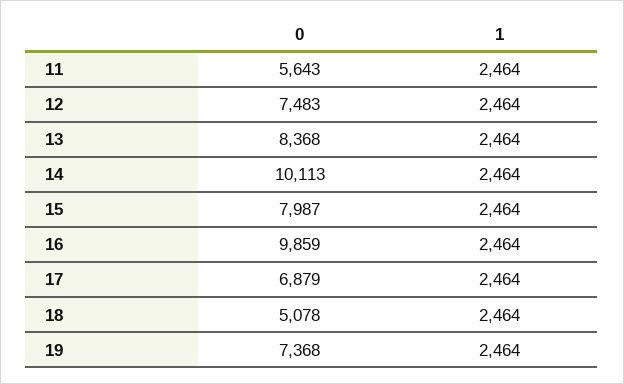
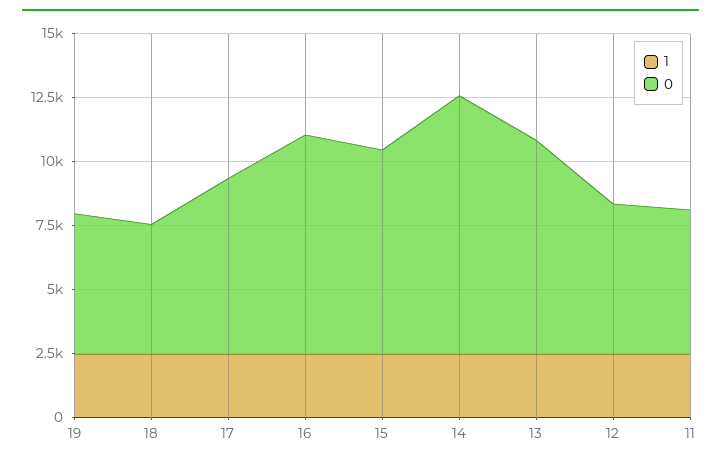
0, 12: 7483 -> 6000
0, 16: 9859 -> 8500
0, 19: 7368 -> 5500

